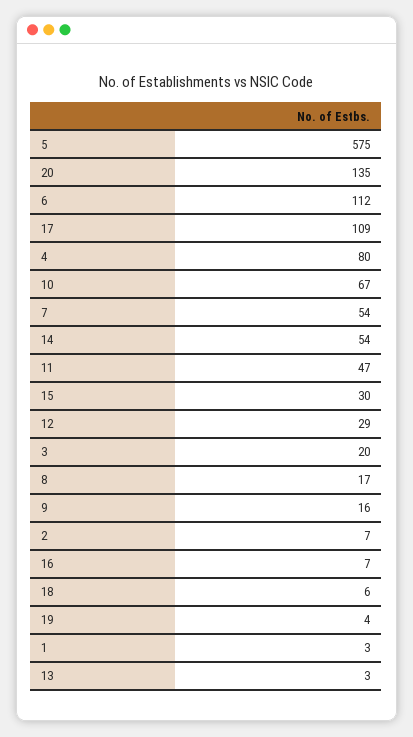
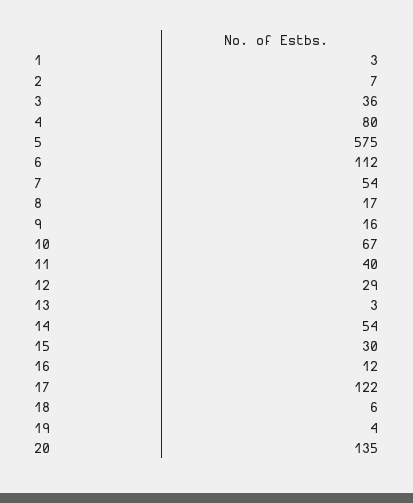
17: 109 -> 122
11: 47 -> 40
3: 20 -> 36
16: 7 -> 12

